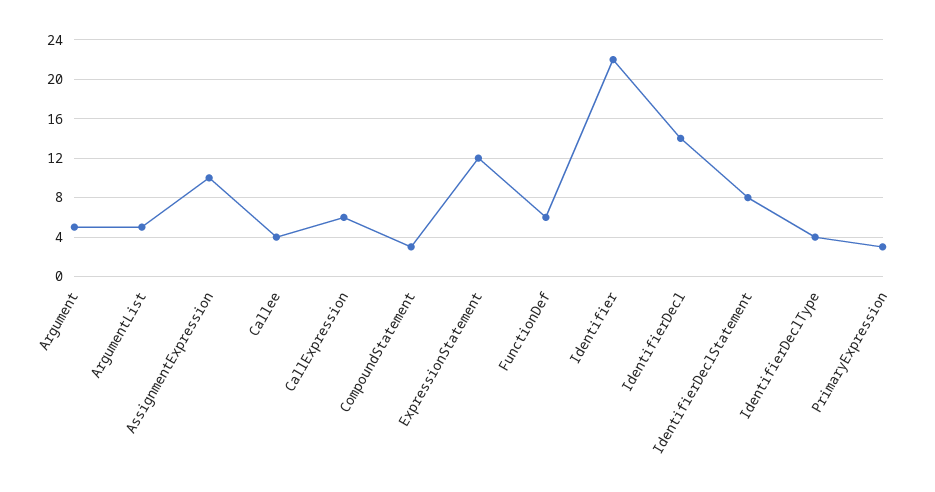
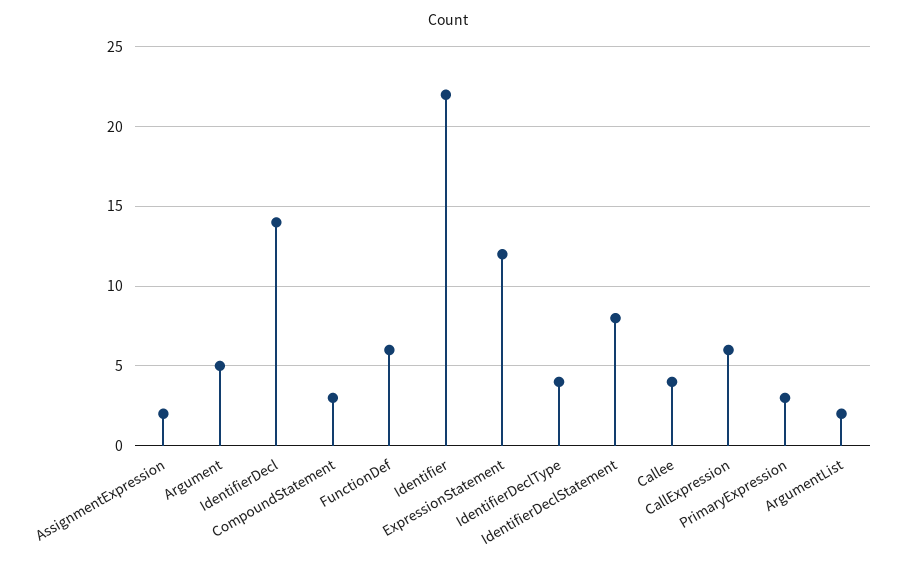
ArgumentList: 5 -> 2
AssignmentExpression: 10 -> 2

